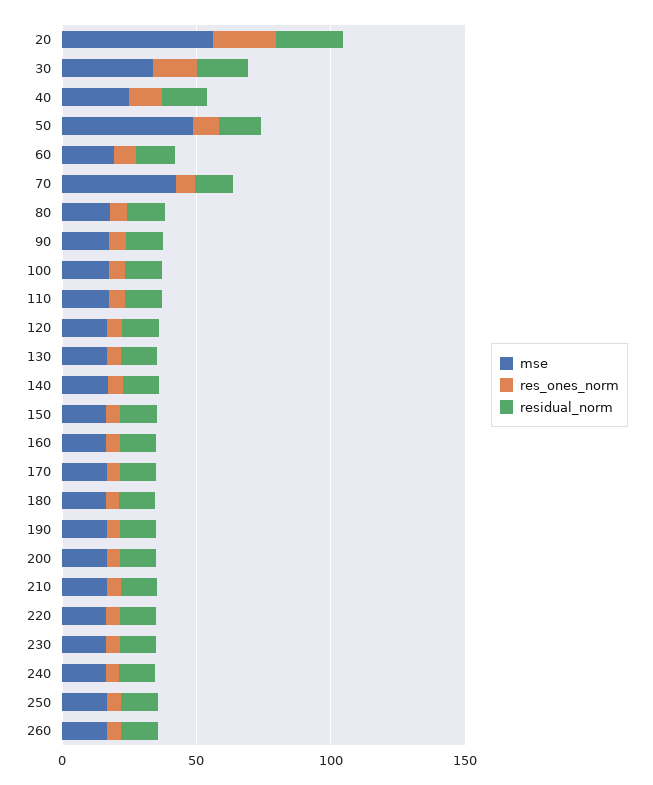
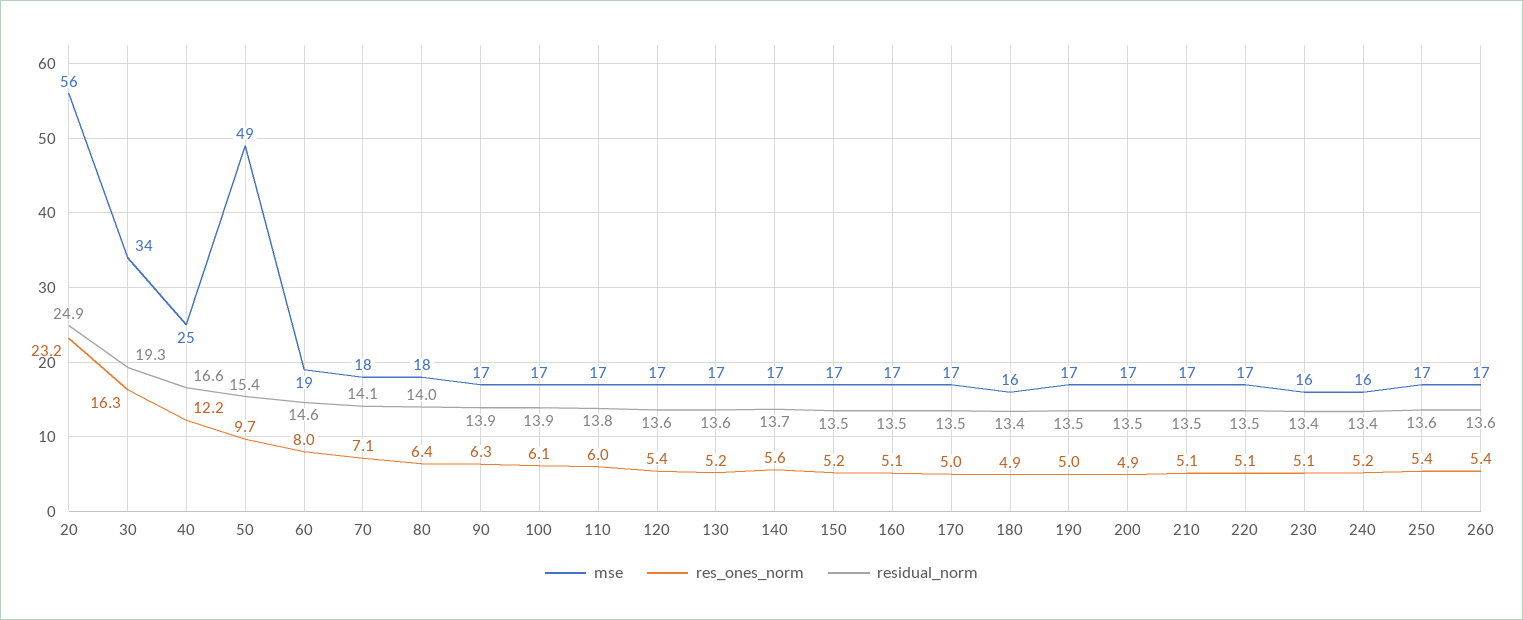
mse, 70: 40 -> 18

